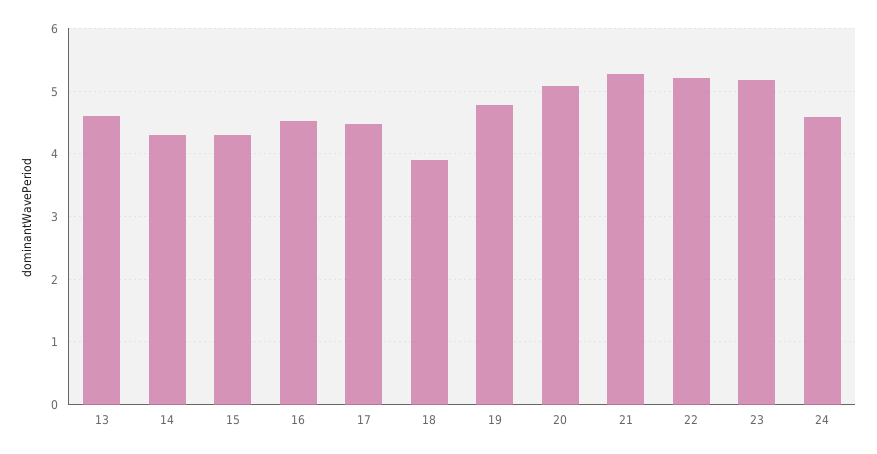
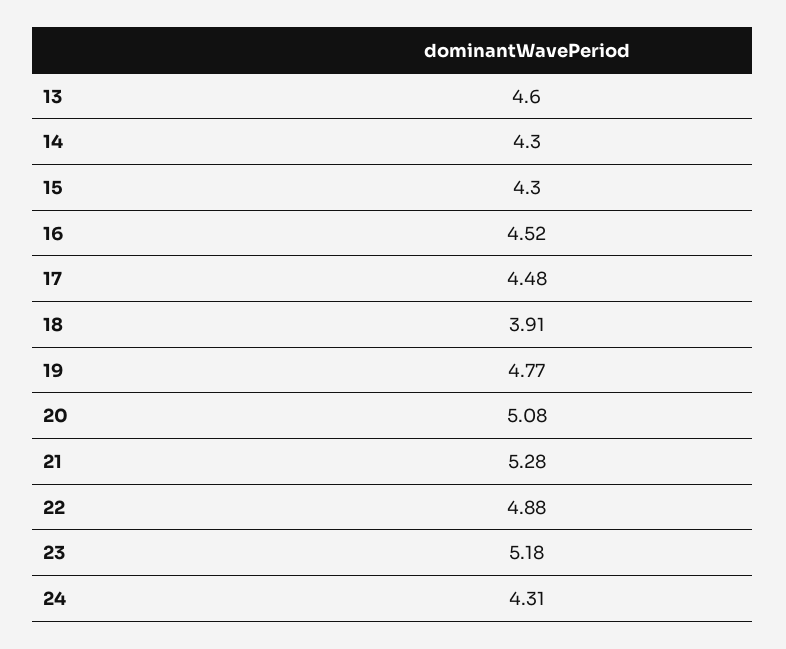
22: 5.2 -> 4.88
24: 4.6 -> 4.31

